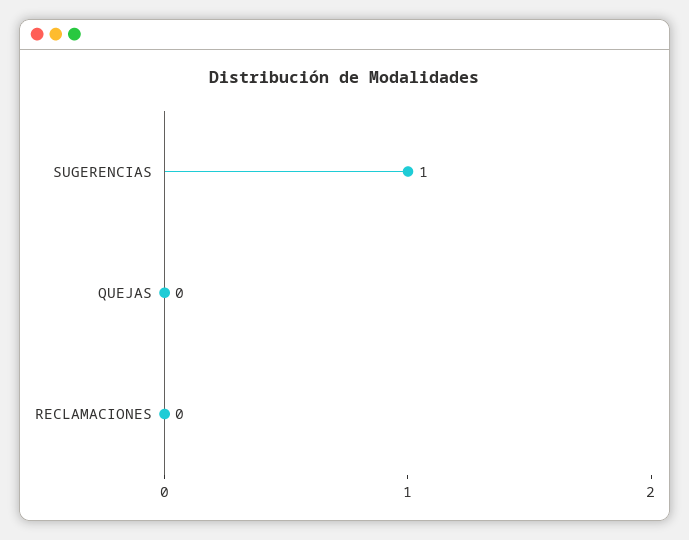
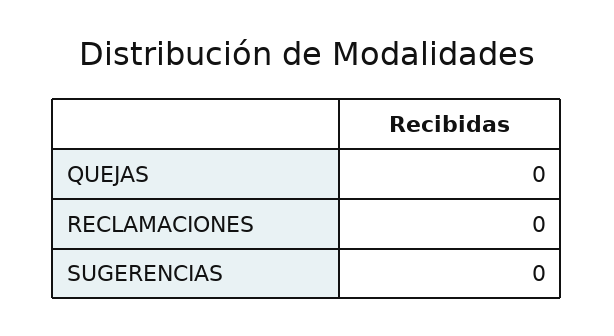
SUGERENCIAS: 1 -> 0

